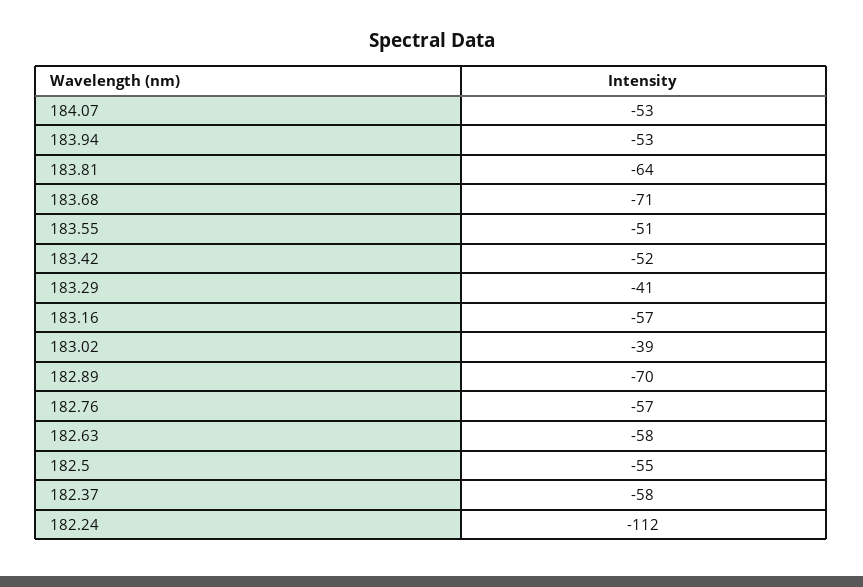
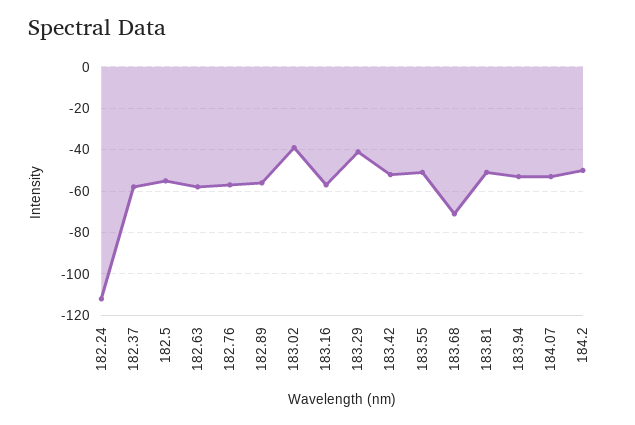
183.81: -64 -> -50
182.89: -70 -> -55
184.2: none -> -50

